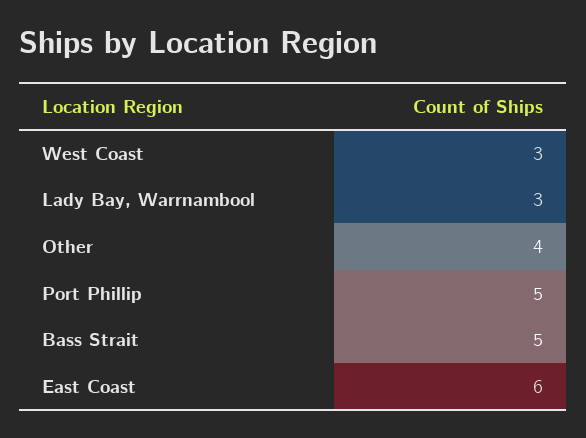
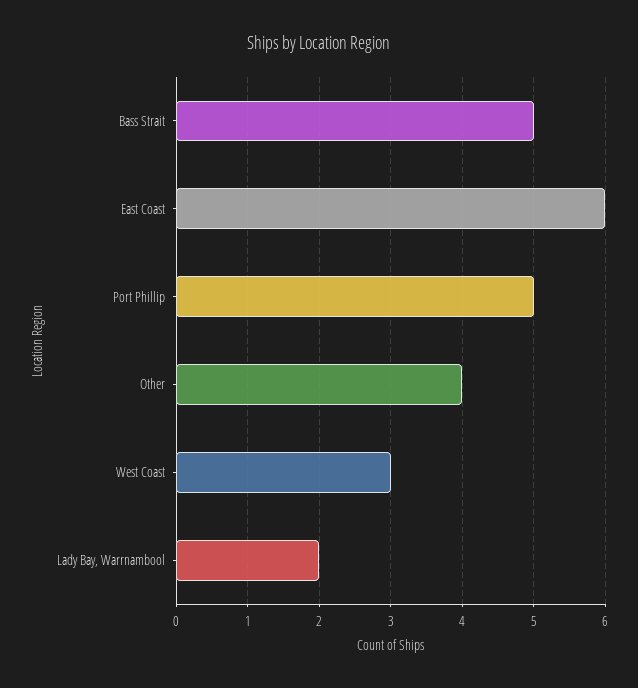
Lady Bay, Warrnambool: 3 -> 2

